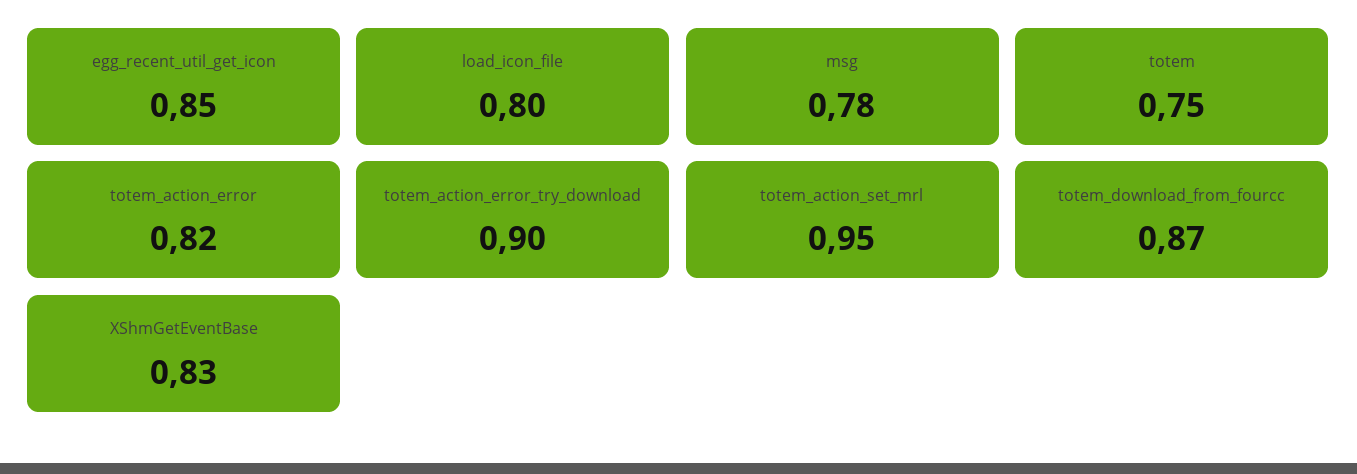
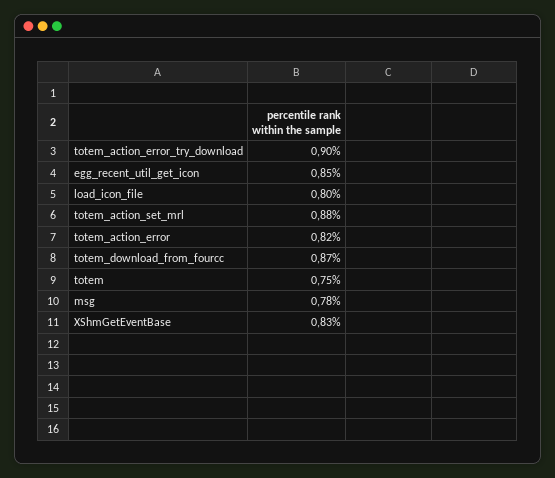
totem_action_set_mrl: 0.95 -> 0.88

